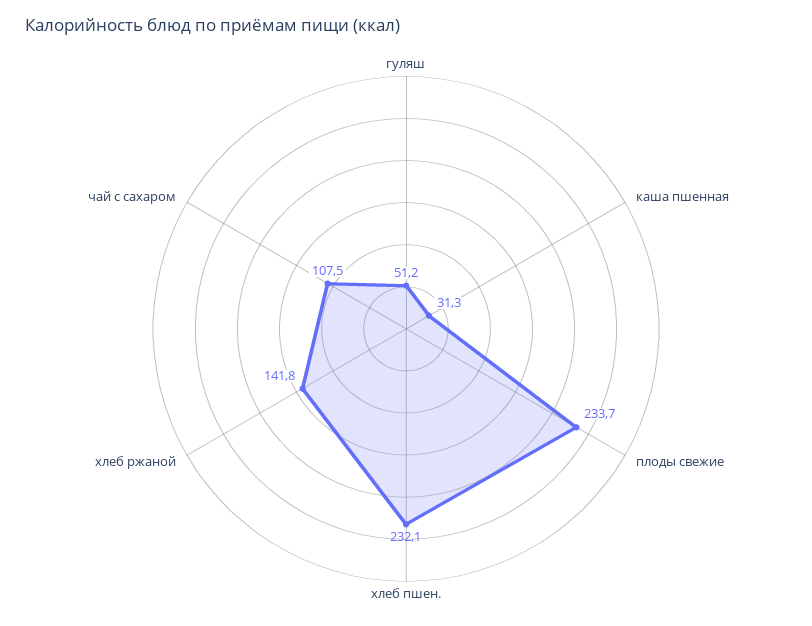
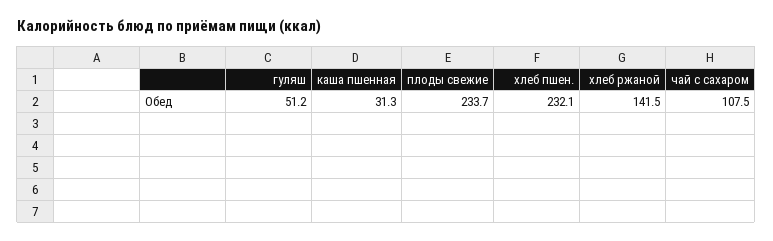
хлеб ржаной: 141.8 -> 141.5

